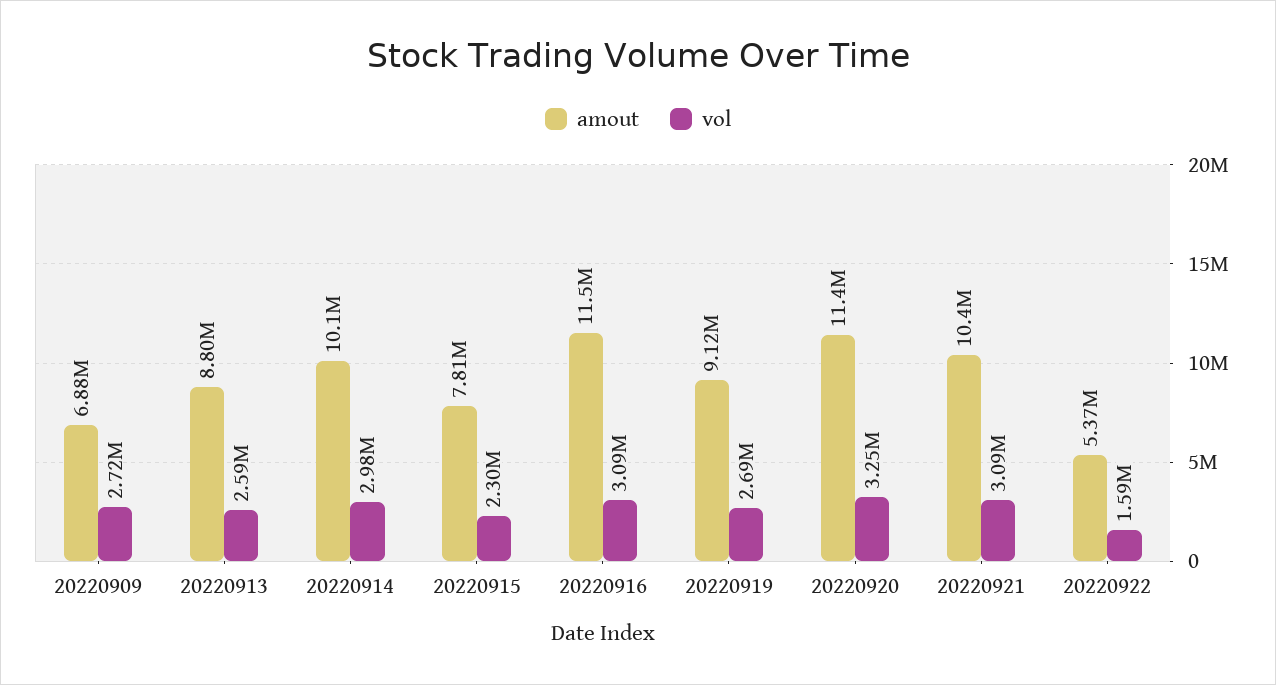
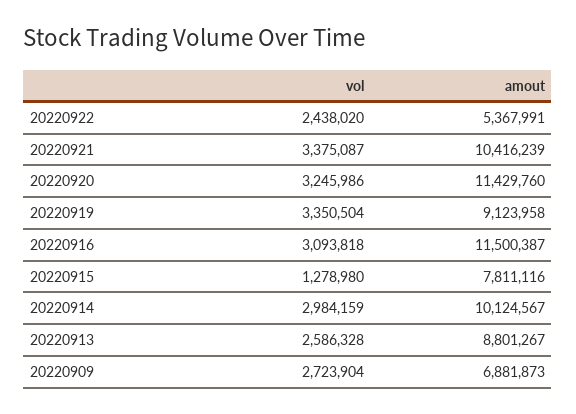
vol, 20220915: 2300000 -> 1278980
vol, 20220919: 2690000 -> 3350504
vol, 20220921: 3090000 -> 3375087
vol, 20220922: 1590000 -> 2438020

